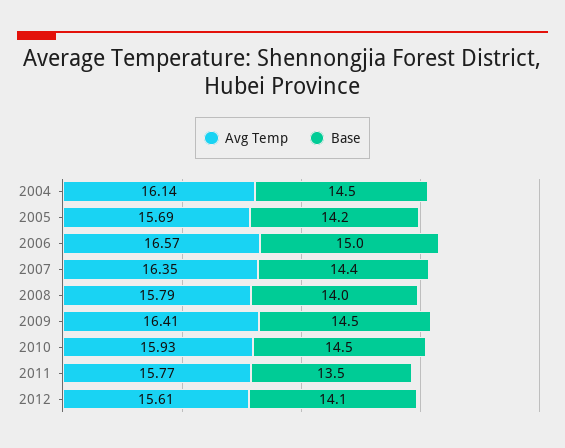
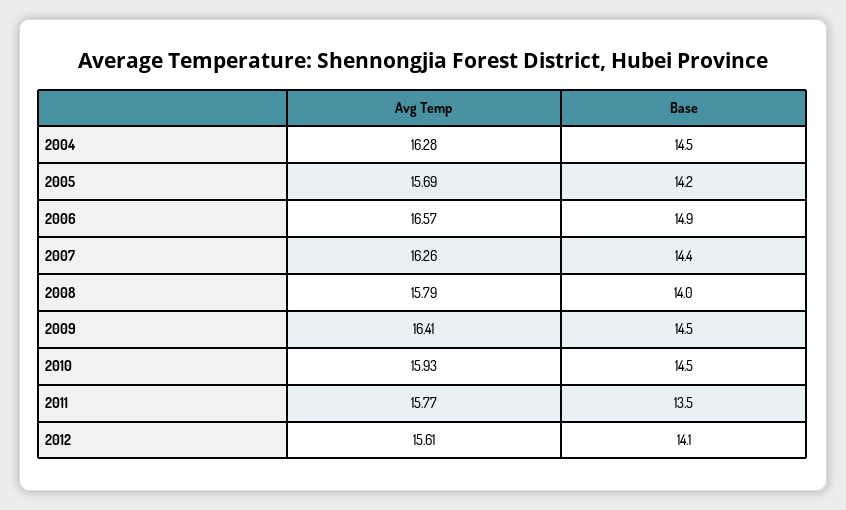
Avg Temp, 2004: 16.14 -> 16.28
Base, 2006: 15 -> 14.9
Avg Temp, 2007: 16.35 -> 16.26

